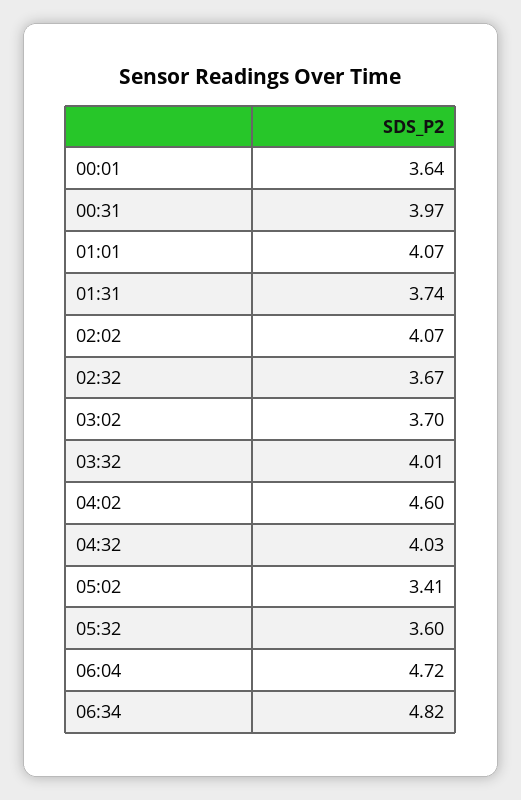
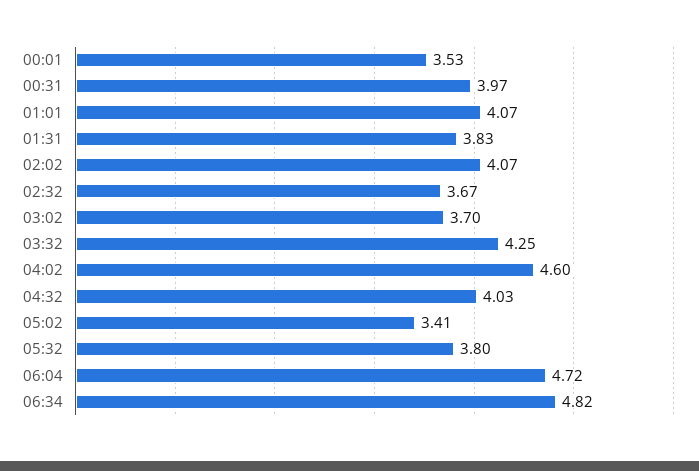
00:01: 3.64 -> 3.53
01:31: 3.74 -> 3.83
03:32: 4.01 -> 4.25
05:32: 3.6 -> 3.8

